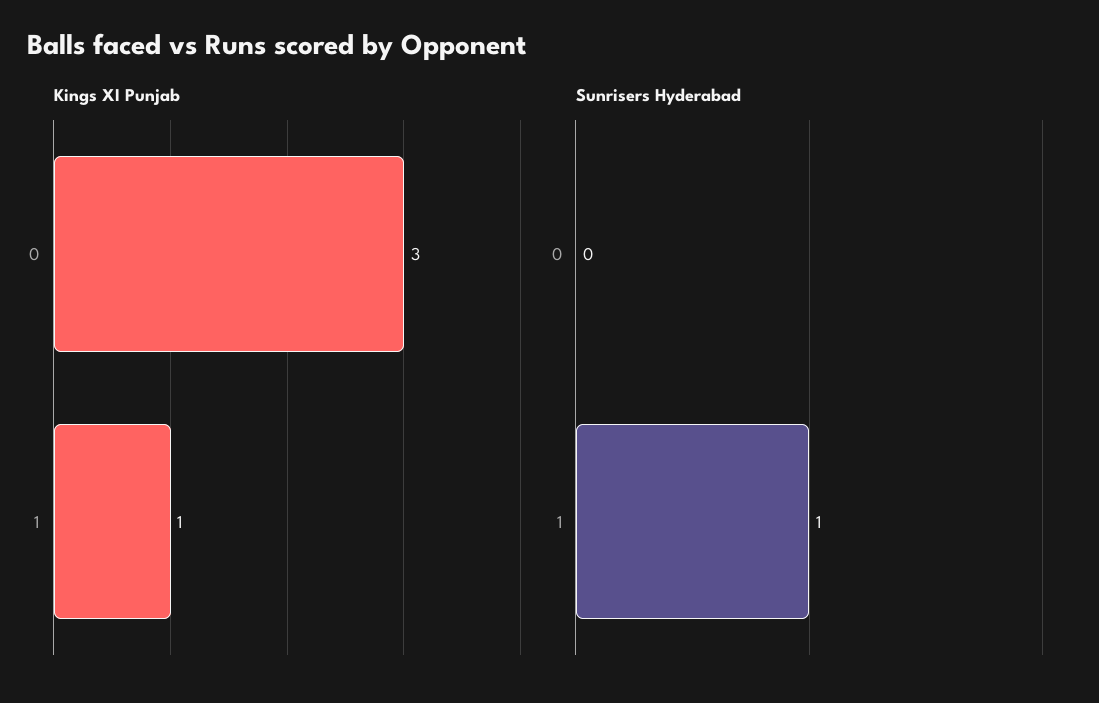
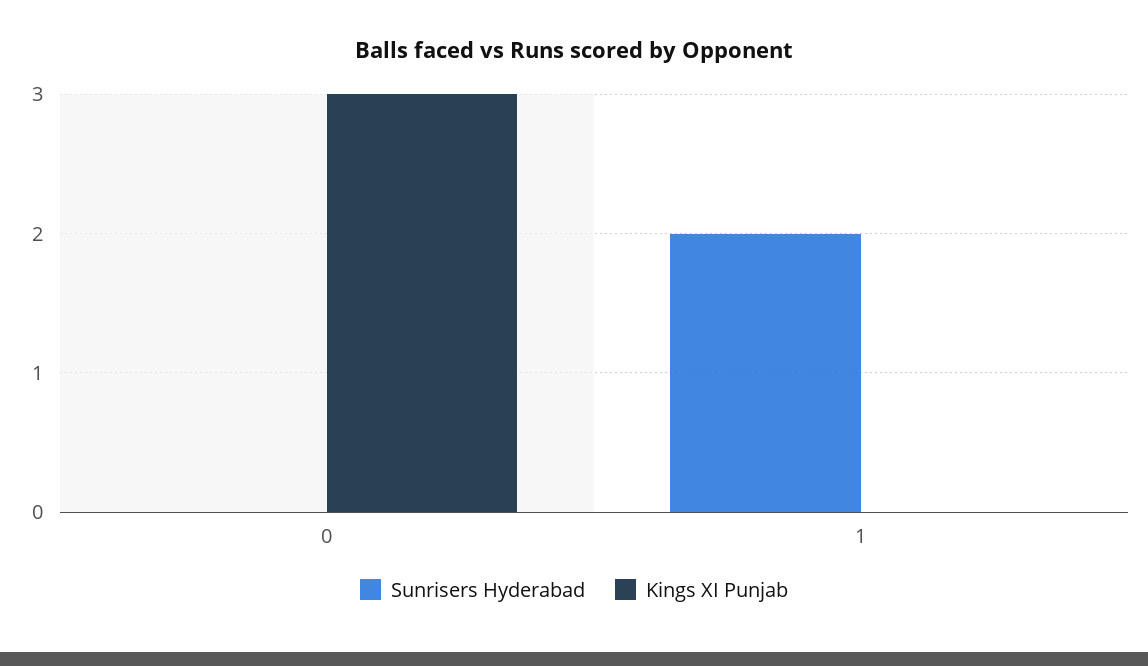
Kings XI Punjab, 1: 1 -> 0
Sunrisers Hyderabad, 1: 1 -> 2

